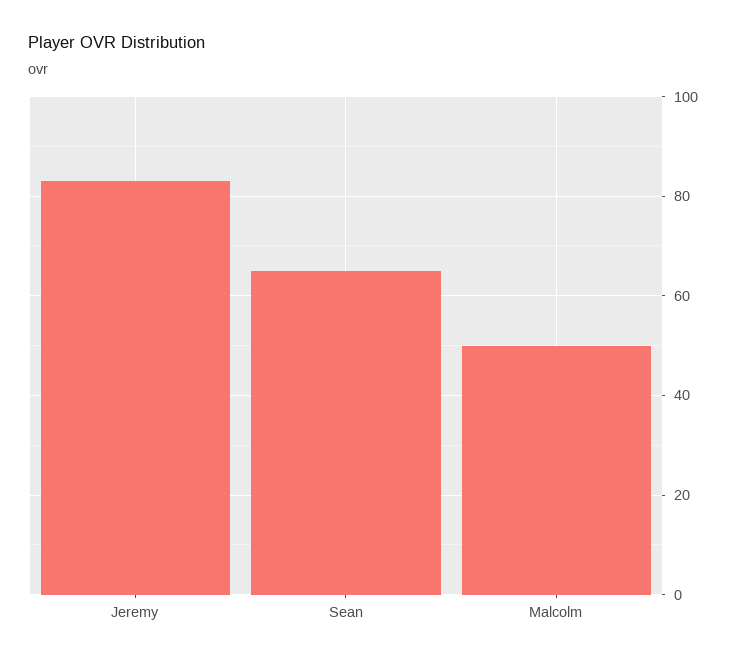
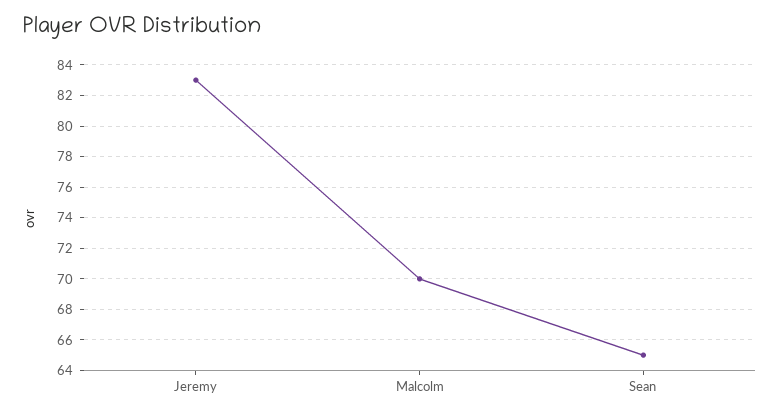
Malcolm: 50 -> 70

